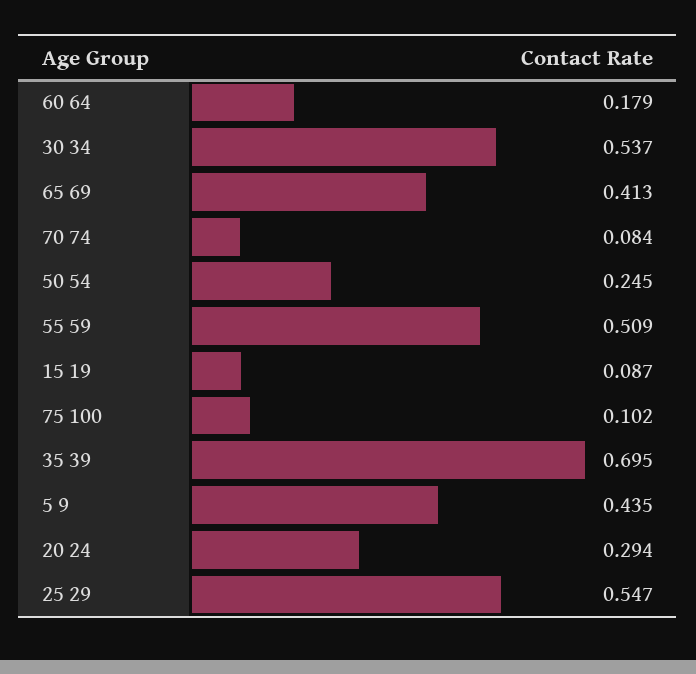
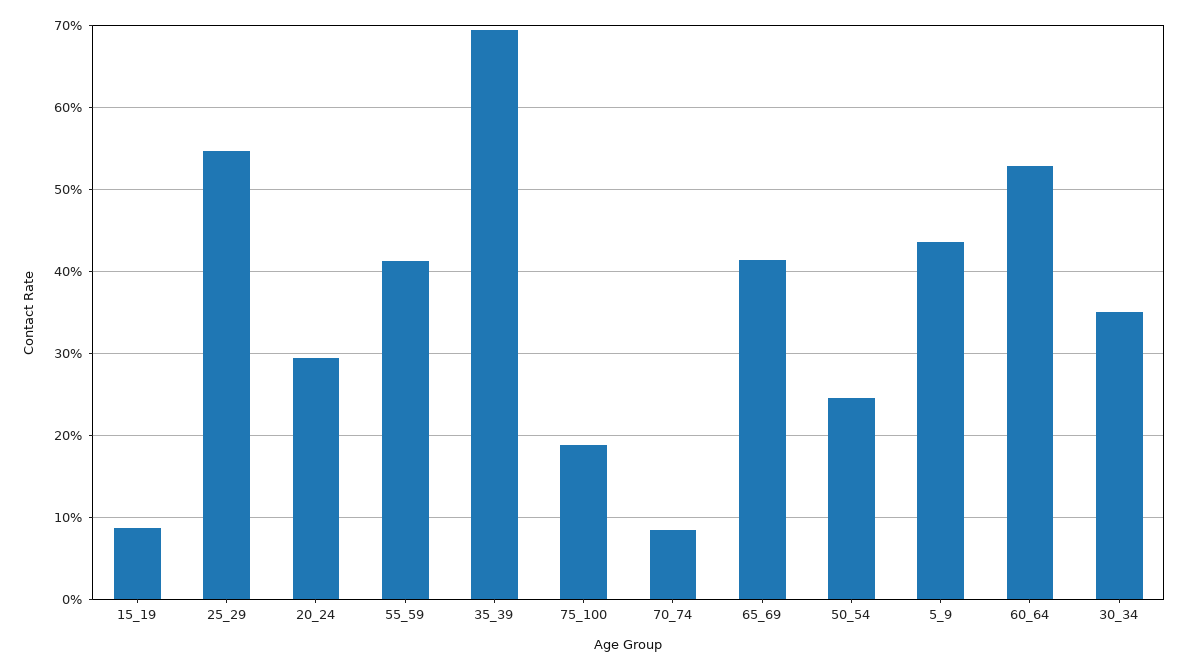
60 64: 0.179 -> 0.53
30 34: 0.537 -> 0.35
55 59: 0.509 -> 0.41
75 100: 0.102 -> 0.19

